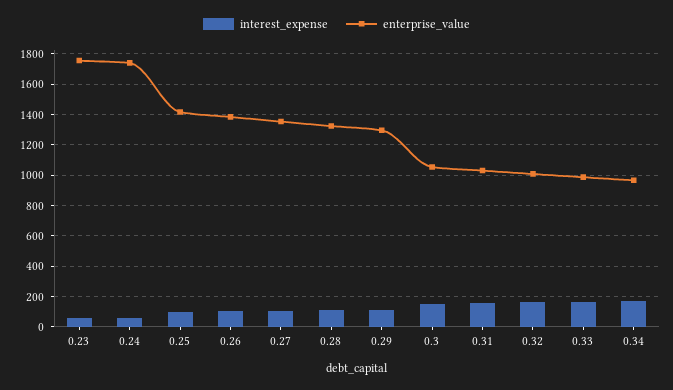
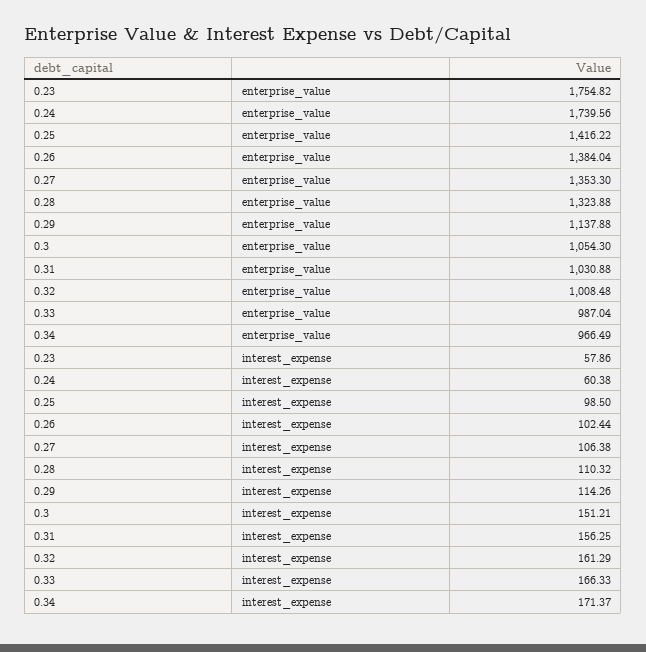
enterprise_value, 0.29: 1300 -> 1137.88

